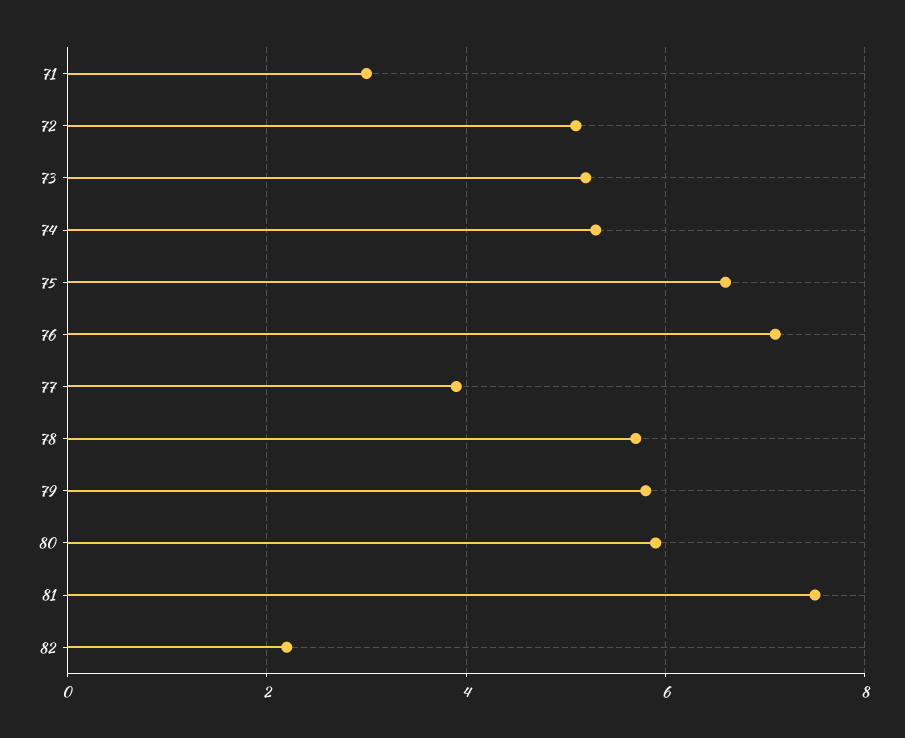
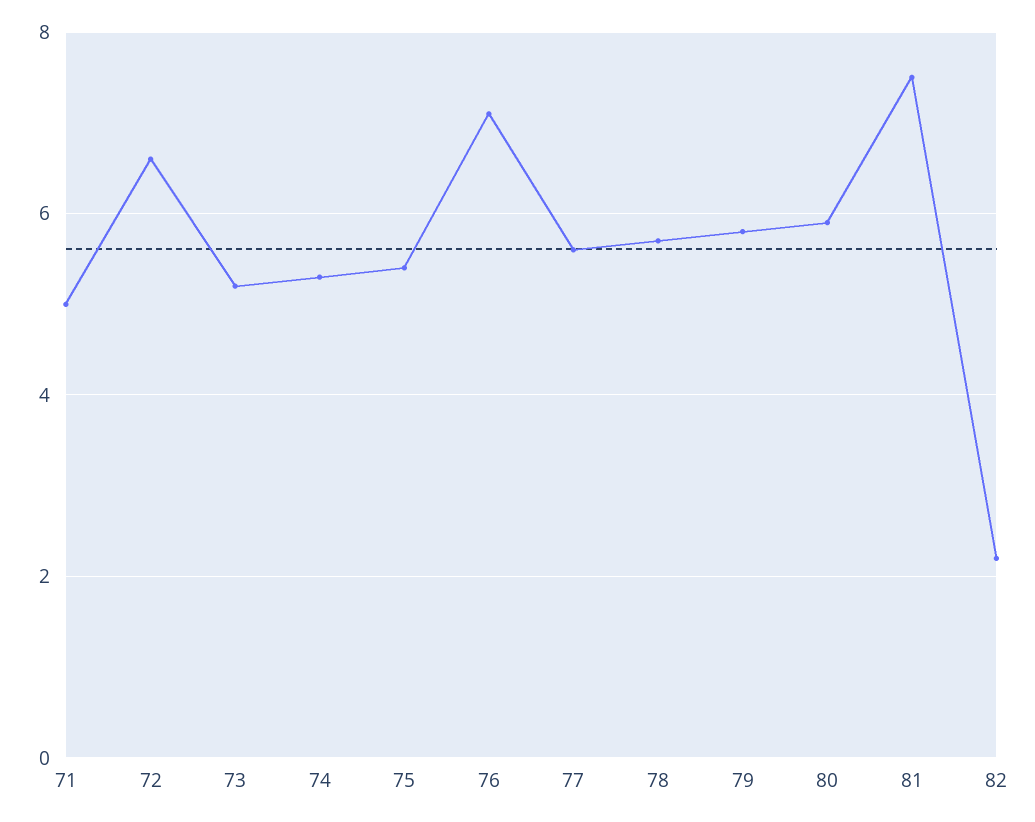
71: 3 -> 5
72: 5 -> 6.5
75: 6.5 -> 5.5
77: 4 -> 5.5

